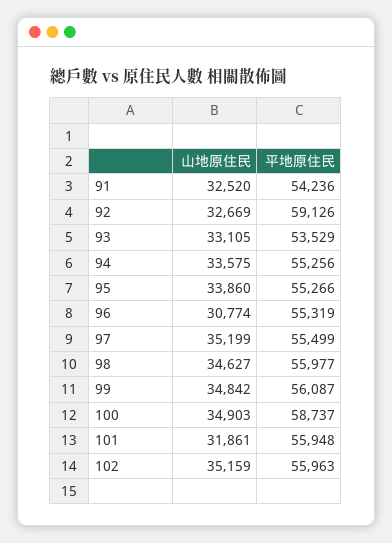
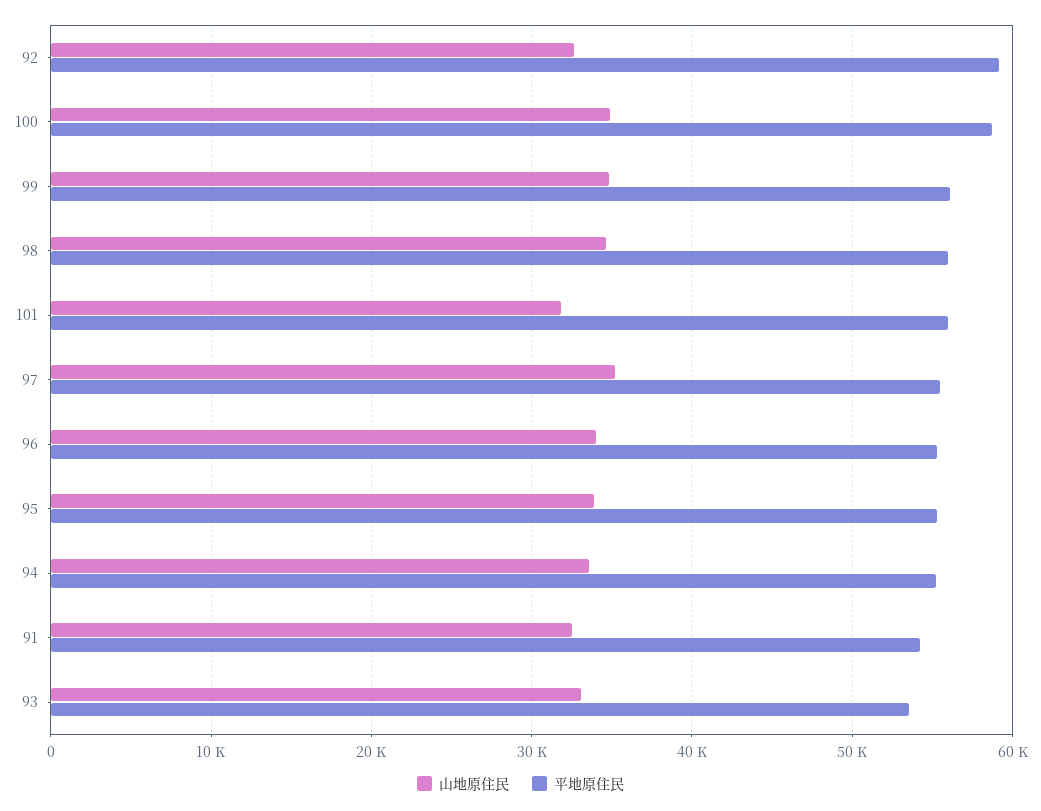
山地原住民, 96: 30774 -> 34000
山地原住民, 102: 35159 -> none
平地原住民, 102: 55963 -> none

